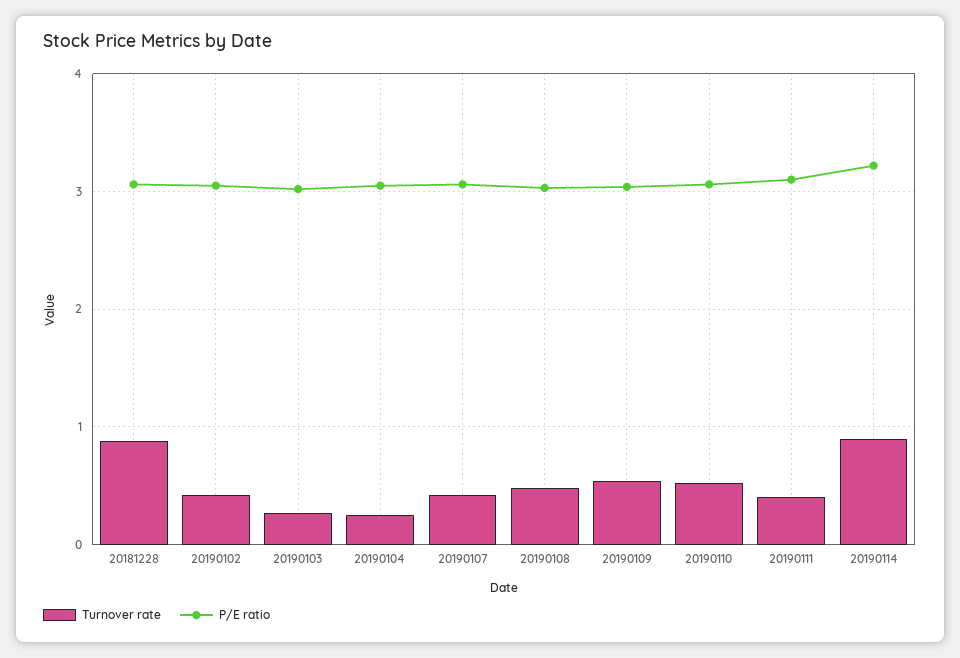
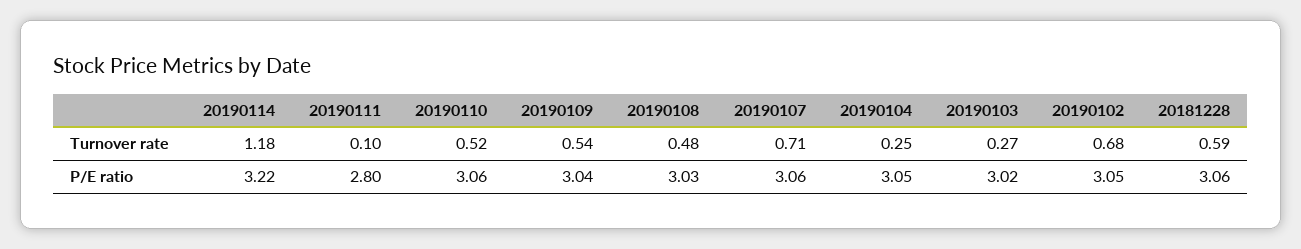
Turnover rate, 20181228: 0.9 -> 0.59
Turnover rate, 20190102: 0.4 -> 0.68
Turnover rate, 20190107: 0.4 -> 0.71
Turnover rate, 20190111: 0.4 -> 0.1
P/E ratio, 20190111: 3.1 -> 2.8
Turnover rate, 20190114: 0.9 -> 1.18

